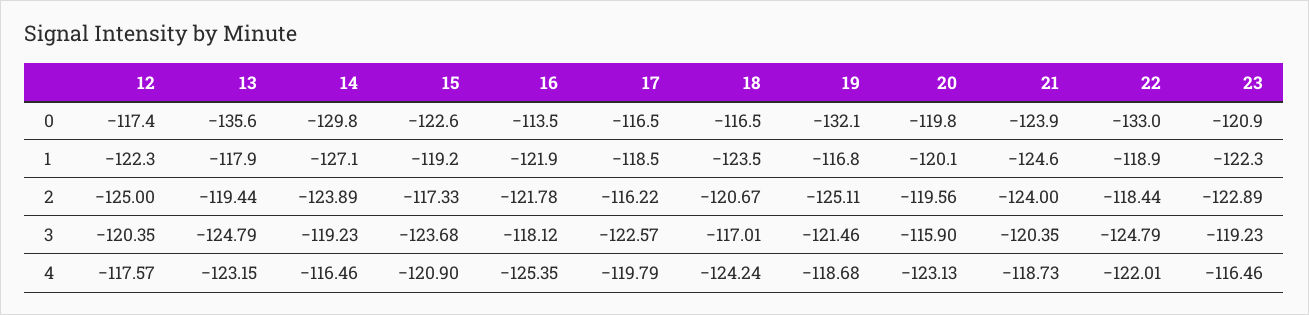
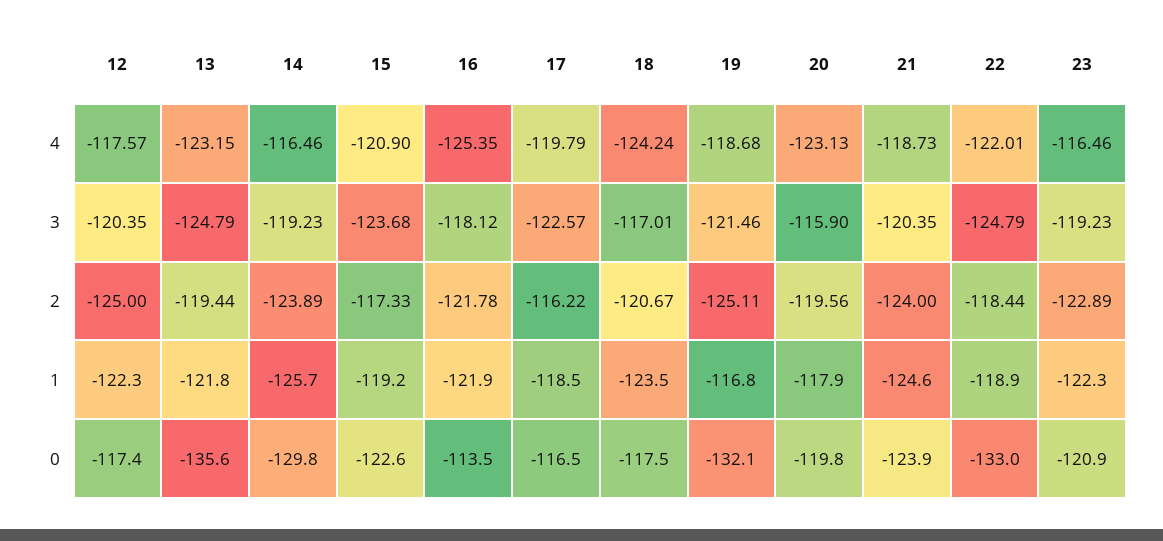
18, 0: -116.5 -> -117.5
13, 1: -117.9 -> -121.8
14, 1: -127.1 -> -125.7
20, 1: -120.1 -> -117.9

